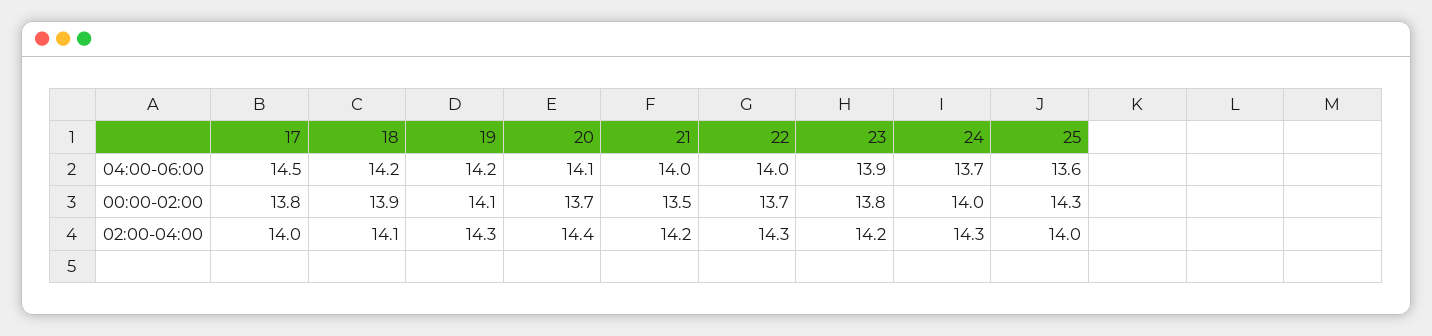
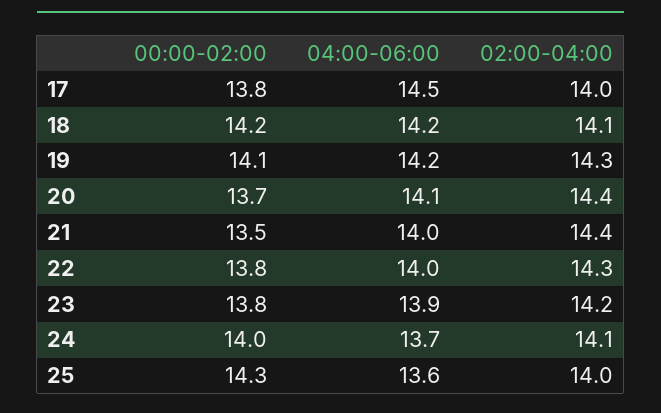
18, 00:00-02:00: 13.9 -> 14.2
22, 00:00-02:00: 13.7 -> 13.8
21, 02:00-04:00: 14.2 -> 14.4
24, 02:00-04:00: 14.3 -> 14.1

